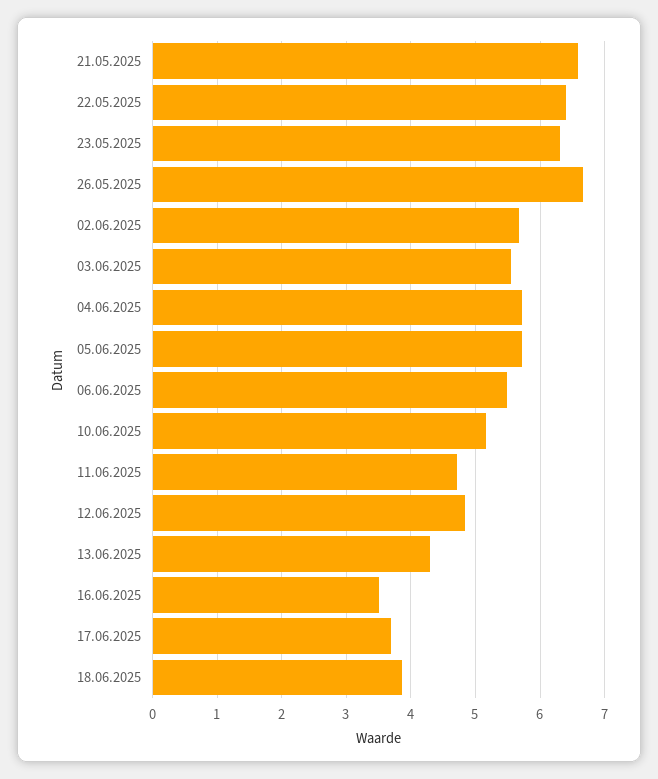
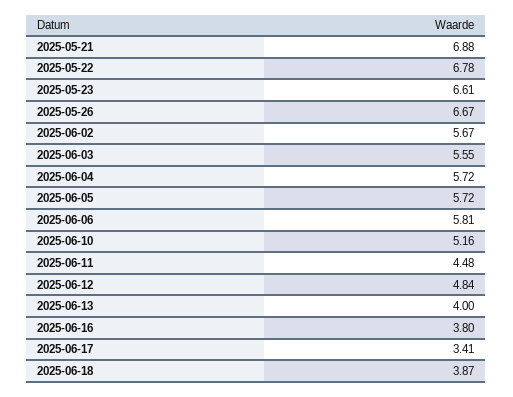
21.05.2025: 6.6 -> 6.88
22.05.2025: 6.4 -> 6.78
23.05.2025: 6.3 -> 6.61
06.06.2025: 5.5 -> 5.81
11.06.2025: 4.7 -> 4.48
13.06.2025: 4.3 -> 4
16.06.2025: 3.5 -> 3.8
17.06.2025: 3.7 -> 3.41

